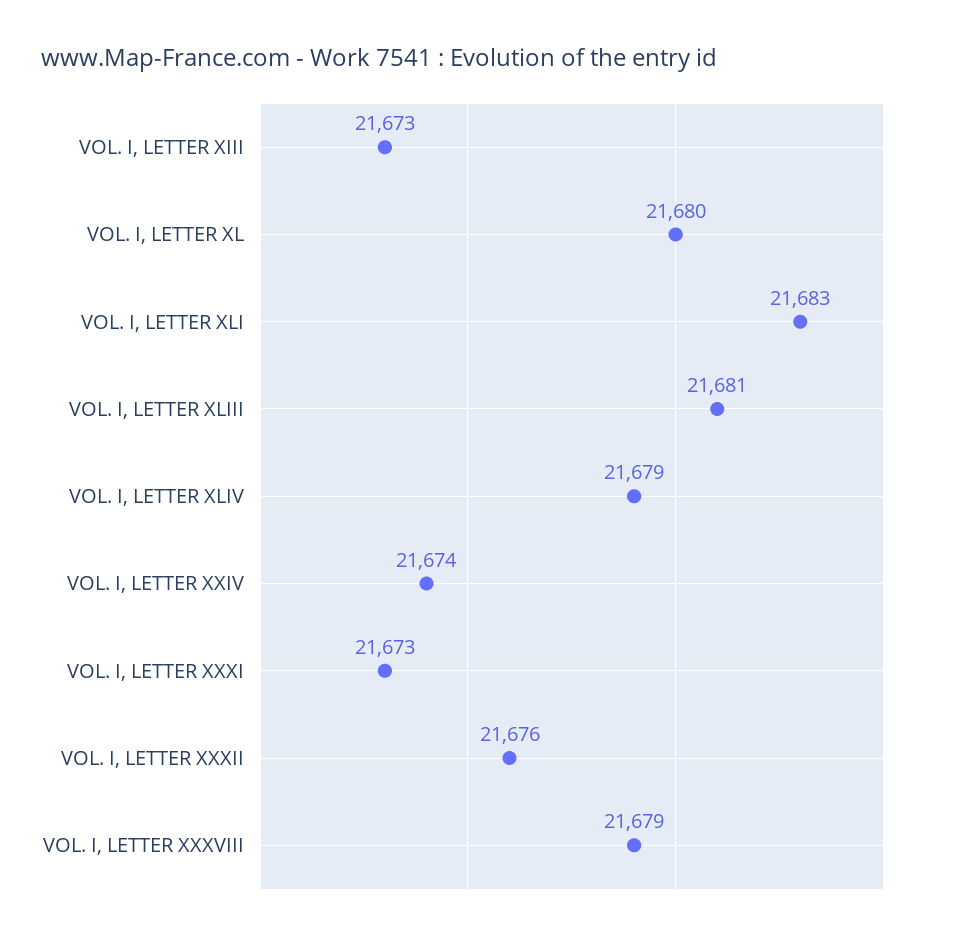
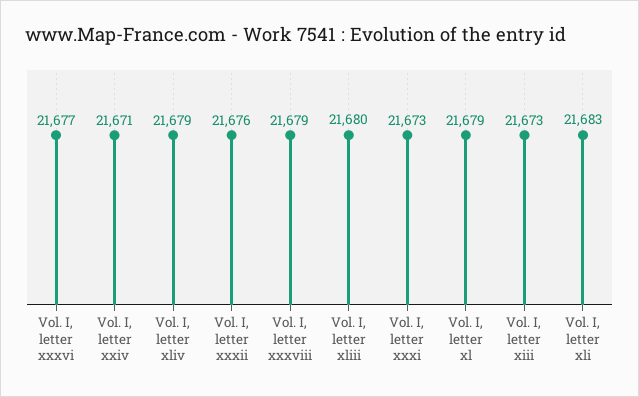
VOL. I, LETTER XL: 21680 -> 21679
VOL. I, LETTER XLIII: 21681 -> 21680
VOL. I, LETTER XXIV: 21674 -> 21671
Vol. I, letter xxxvi: none -> 21677

